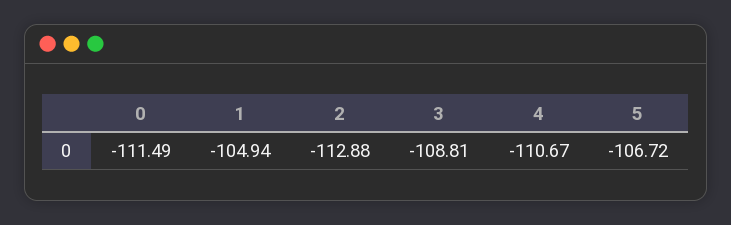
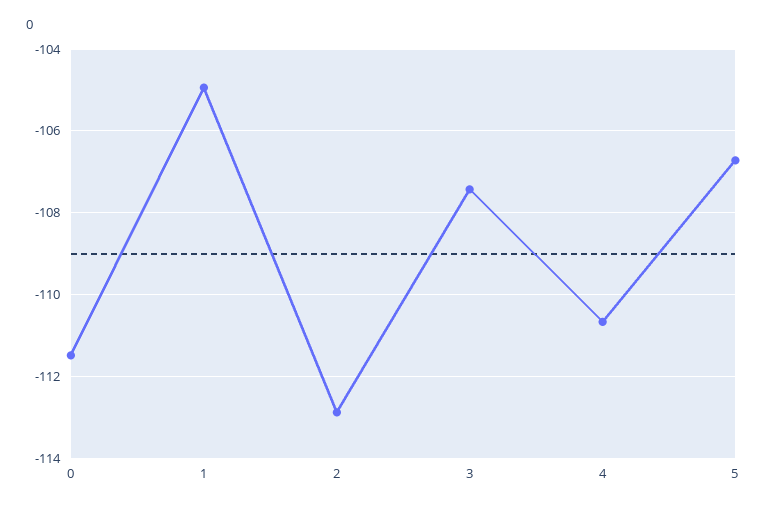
3: -108.81 -> -107.4

